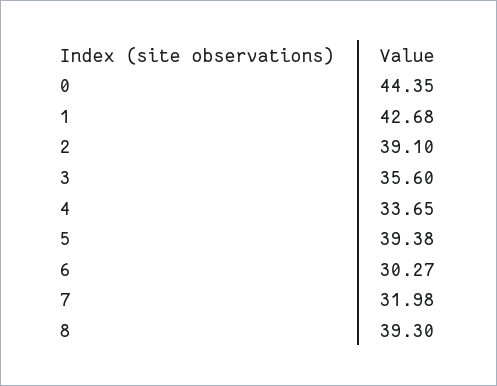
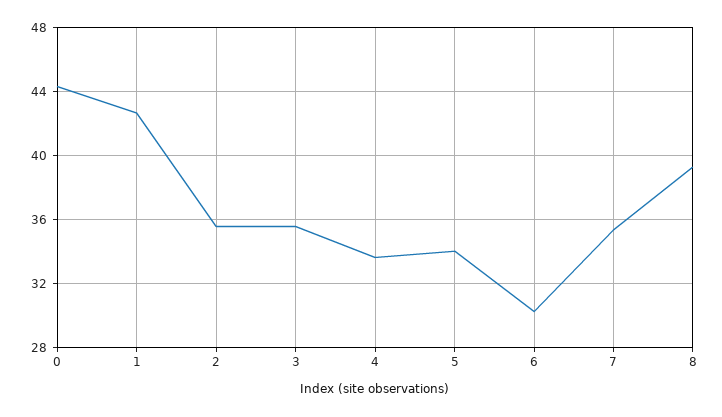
2: 39.1 -> 35.5
5: 39.38 -> 34
7: 31.98 -> 35.5

